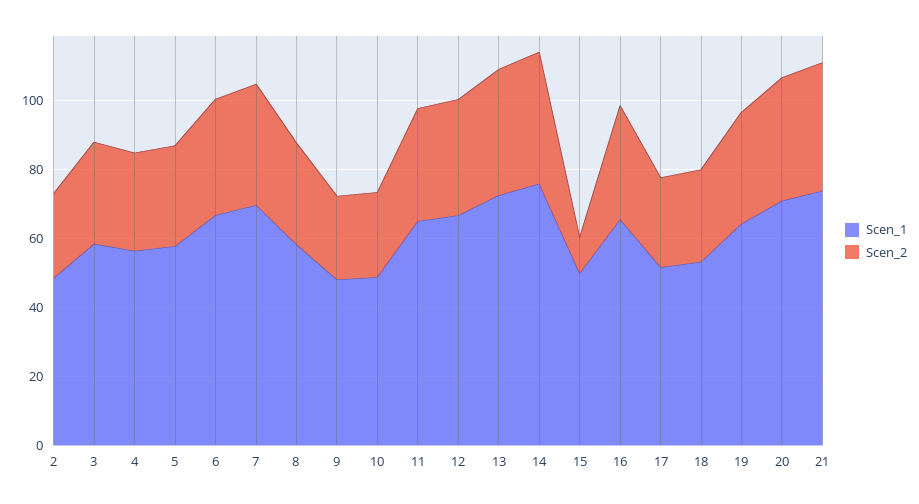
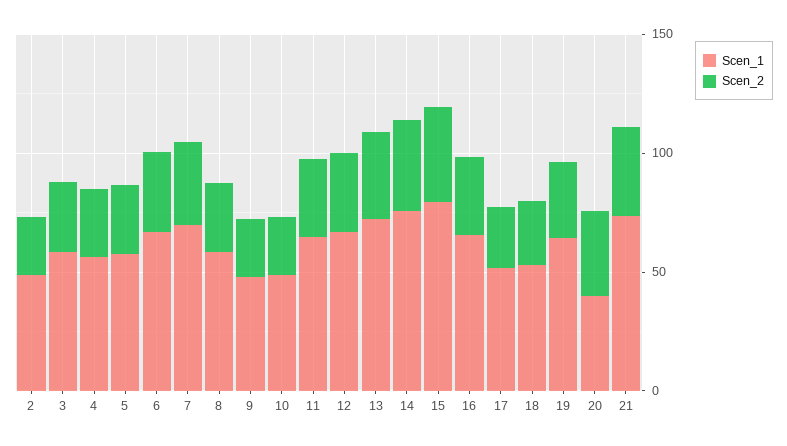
Scen_1, 15: 50 -> 80
Scen_2, 15: 10 -> 40
Scen_1, 20: 70 -> 40

